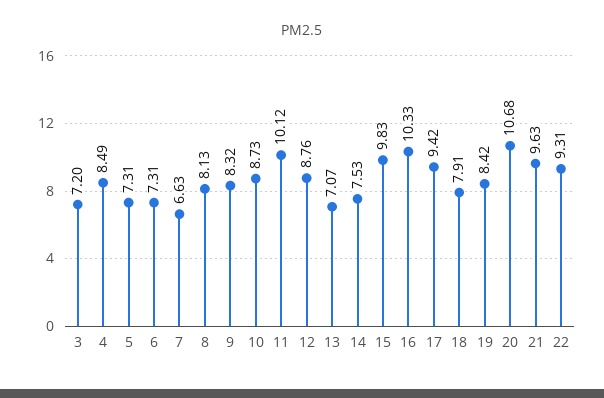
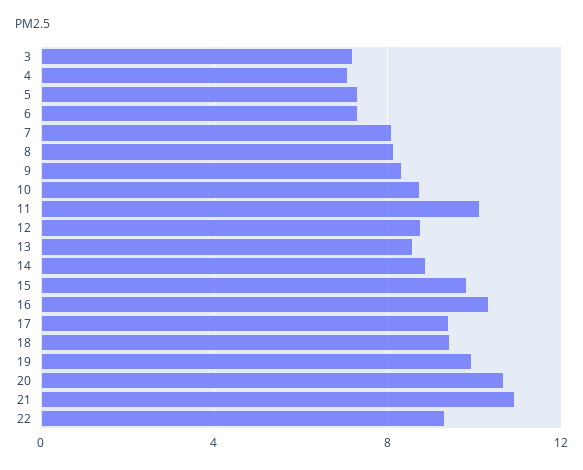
4: 8.49 -> 7
7: 6.63 -> 8
13: 7.07 -> 8.5
14: 7.53 -> 9
18: 7.91 -> 9.5
19: 8.42 -> 10
21: 9.63 -> 11

